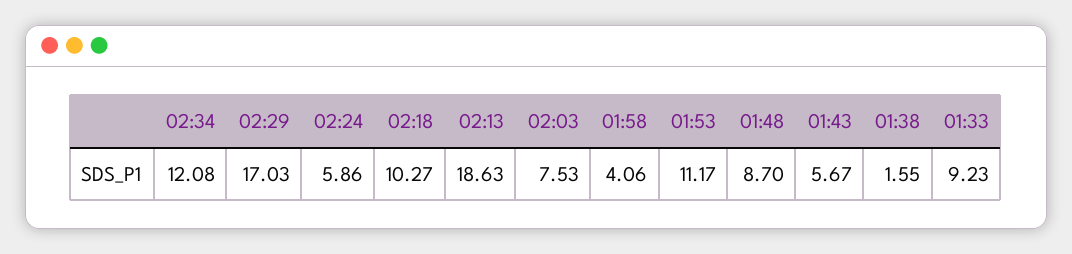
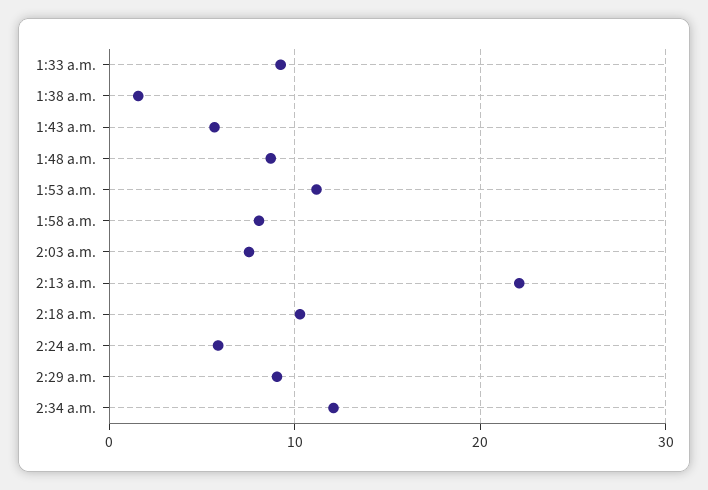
02:29: 17.03 -> 9
02:13: 18.63 -> 22
01:58: 4.06 -> 8

